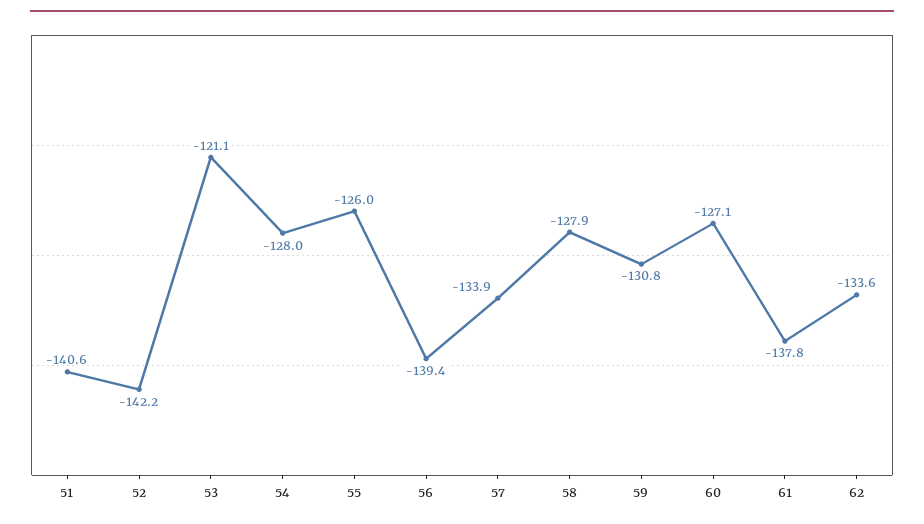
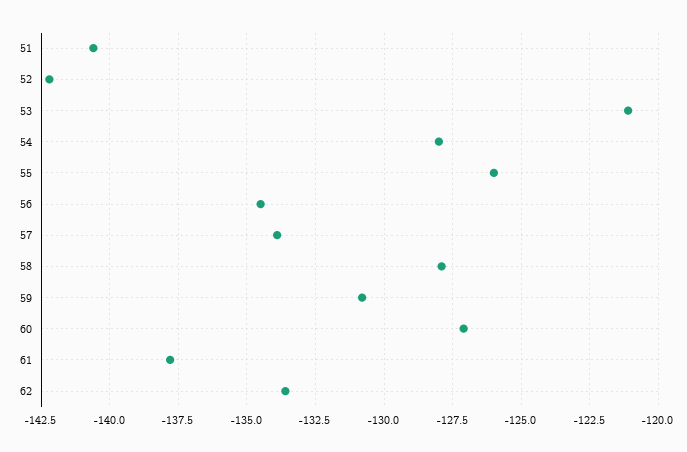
56: -139.4 -> -134.5

